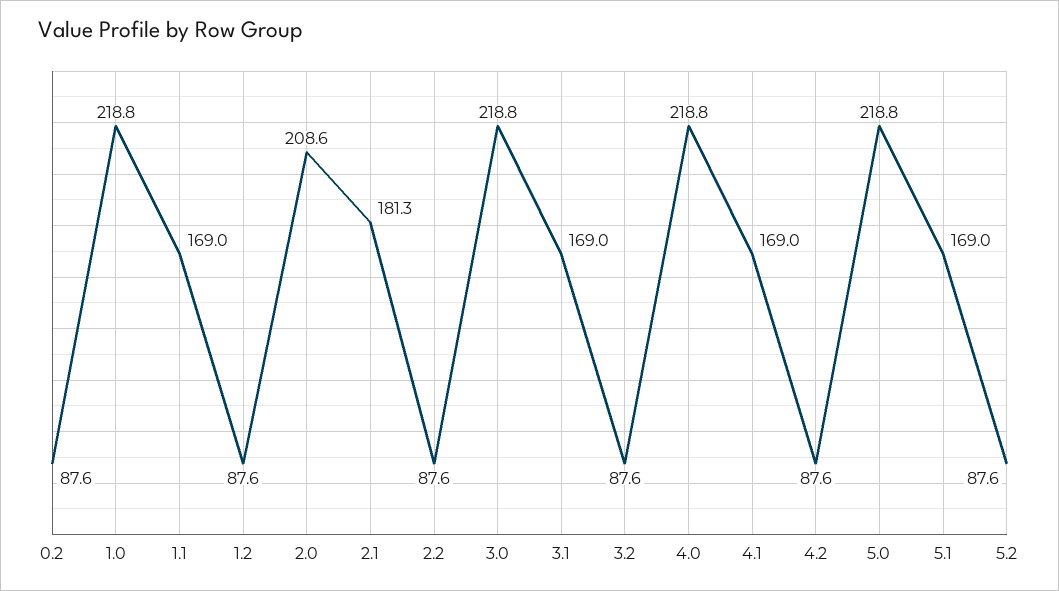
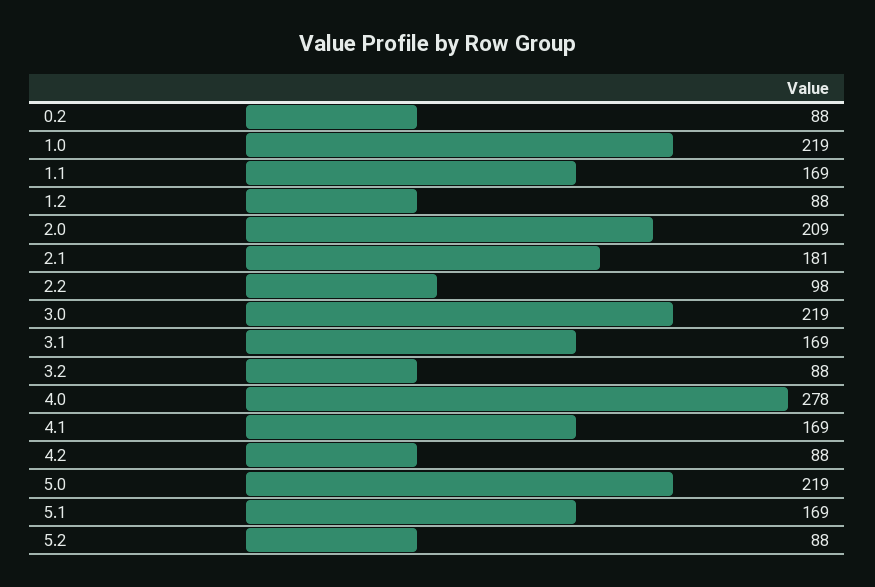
2.2: 87.6 -> 98
4.0: 218.8 -> 278

